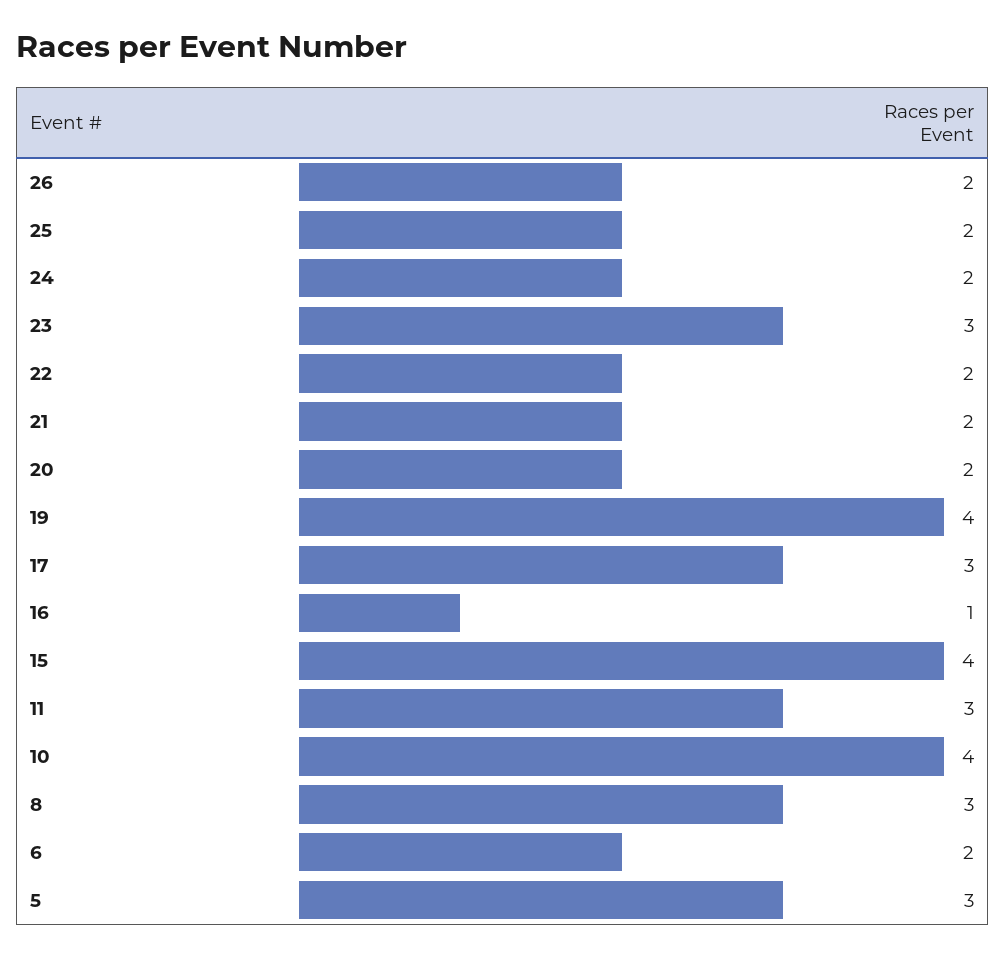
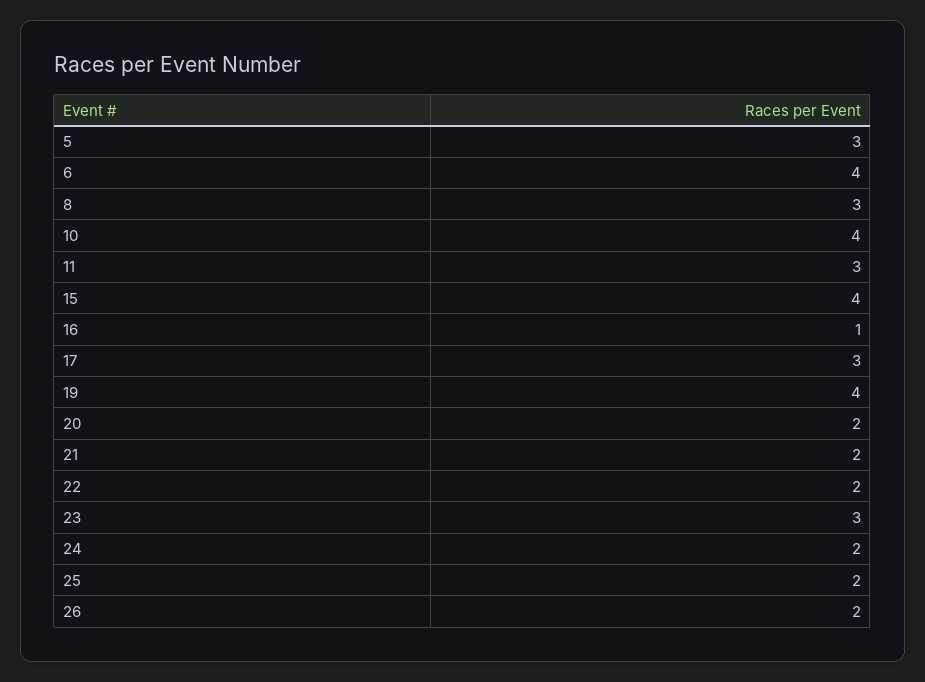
6: 2 -> 4

